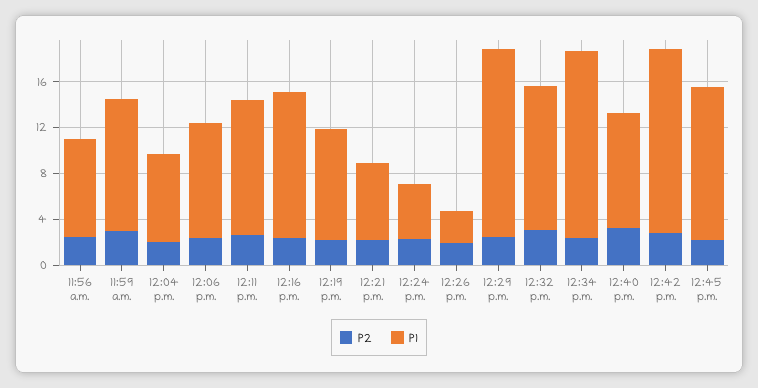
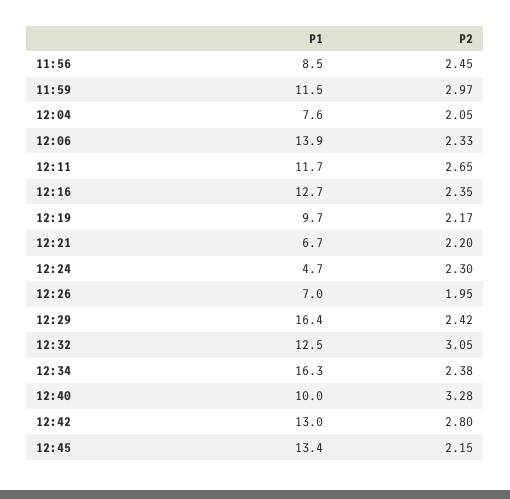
P1, 12:06 p.m.: 10 -> 13.9
P1, 12:26 p.m.: 3 -> 7
P1, 12:42 p.m.: 16 -> 13

